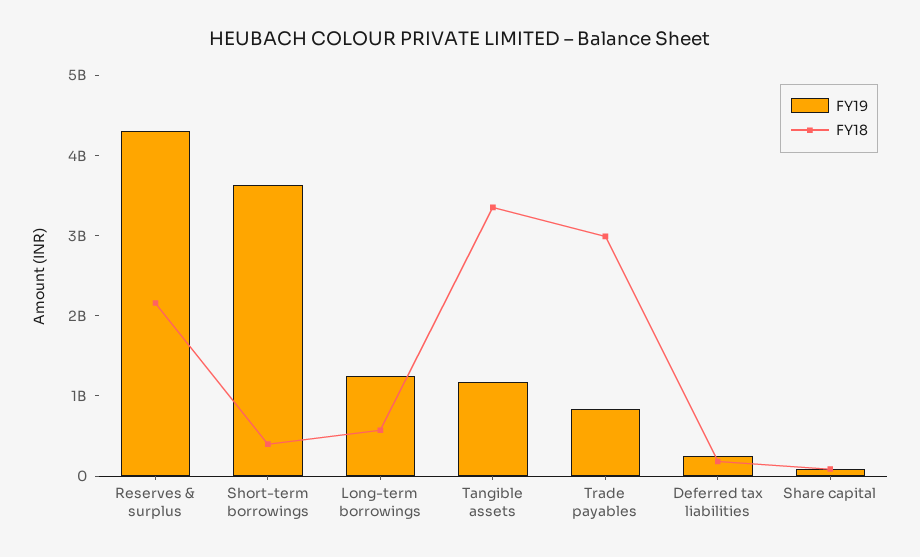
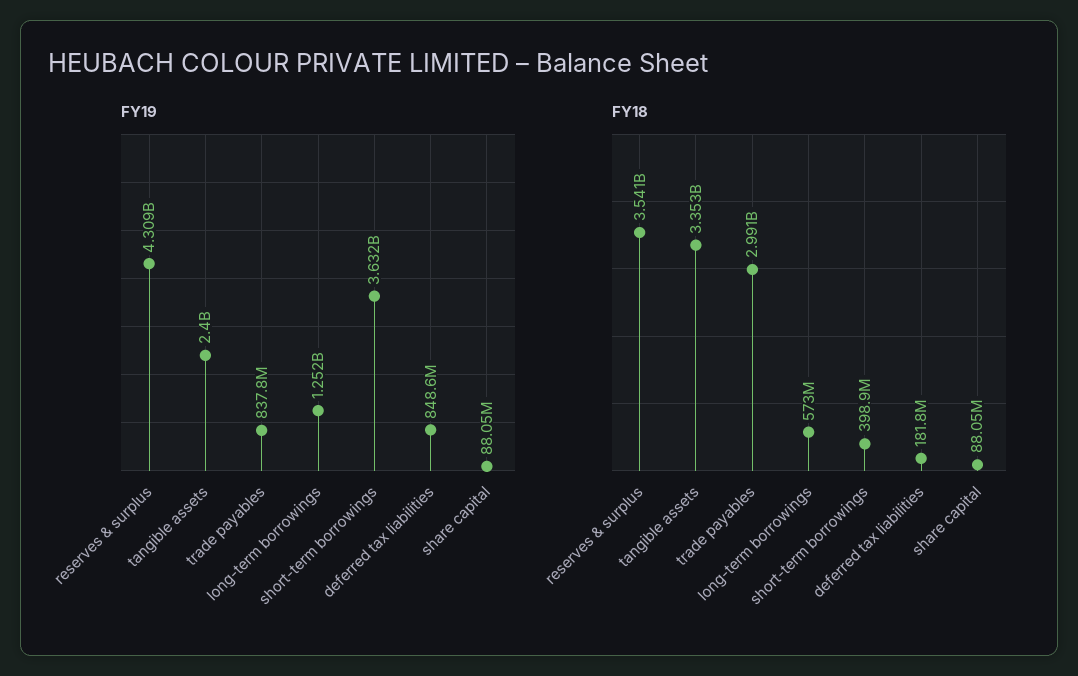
FY18, Reserves & surplus: 2200000000 -> 3541000000
FY19, Tangible assets: 1200000000 -> 2400000000
FY19, Deferred tax liabilities: 200000000 -> 848600000

